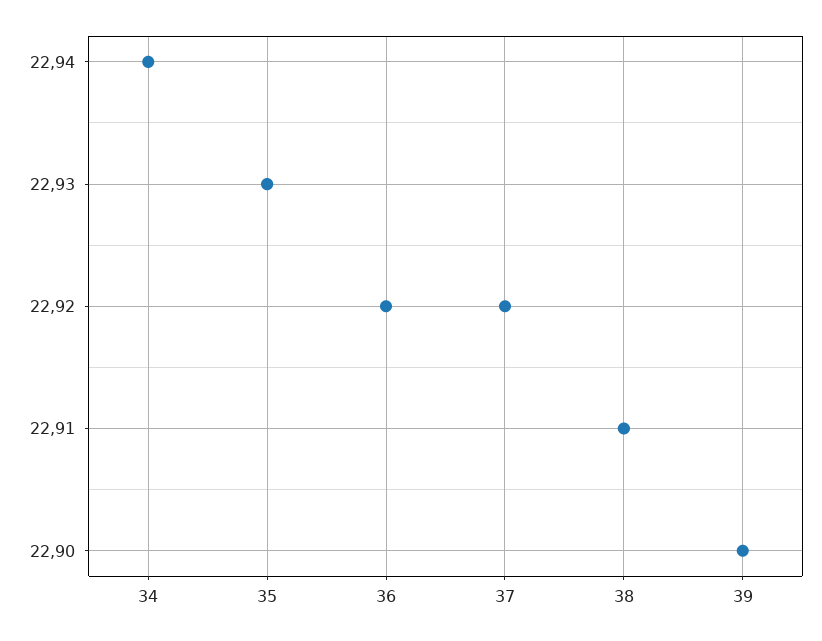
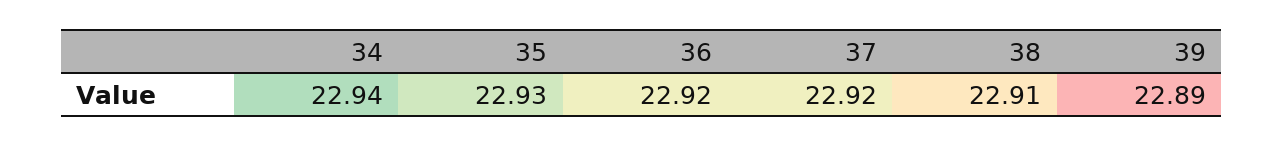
39: 22.9 -> 22.89

